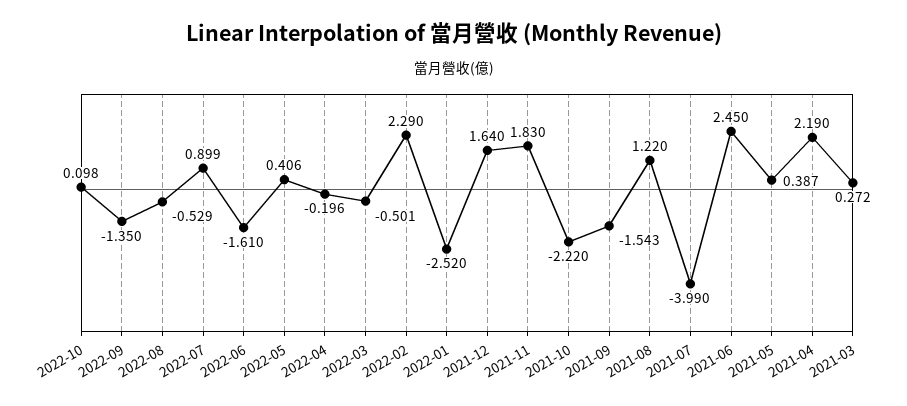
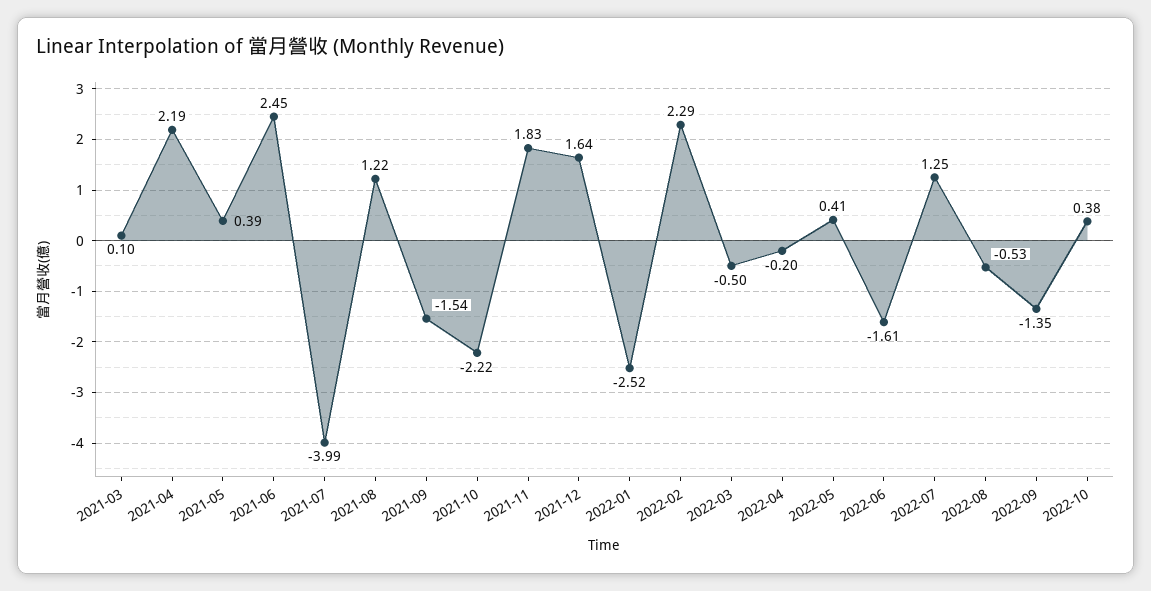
2022-10: 0.098 -> 0.38
2022-07: 0.899 -> 1.25
2021-03: 0.272 -> 0.1

